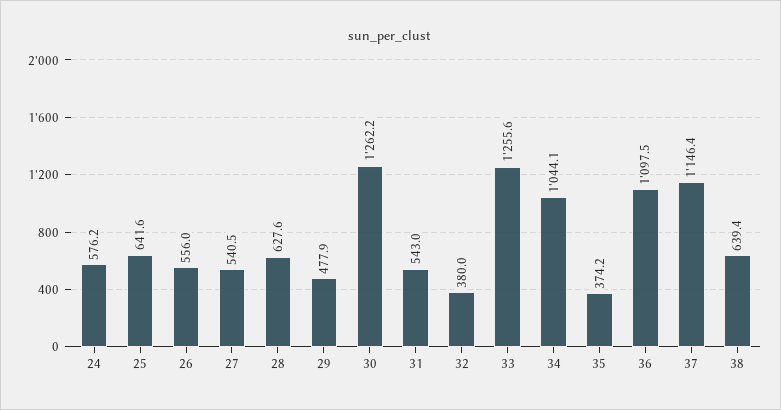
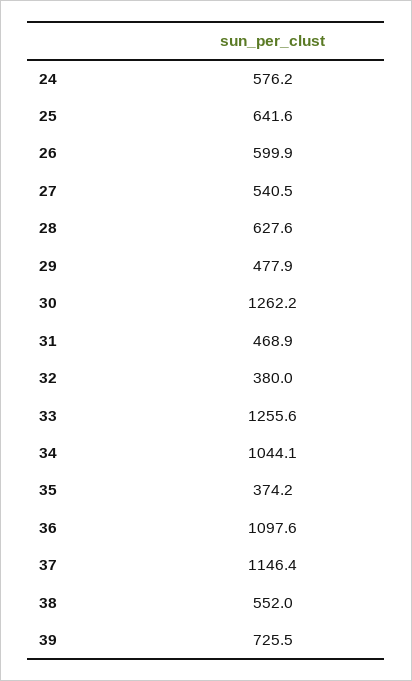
26: 556 -> 599.9
31: 543 -> 468.9
36: 1097.5 -> 1097.6
38: 639.4 -> 552
39: none -> 725.5

